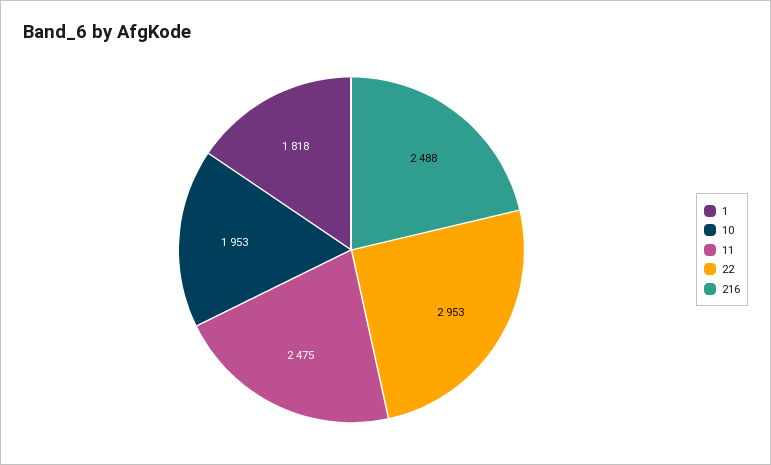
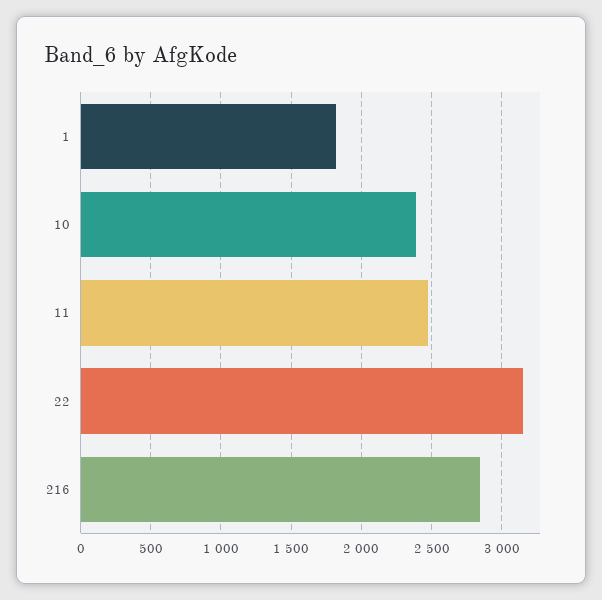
10: 1953 -> 2400
22: 2953 -> 3150
216: 2488 -> 2850

